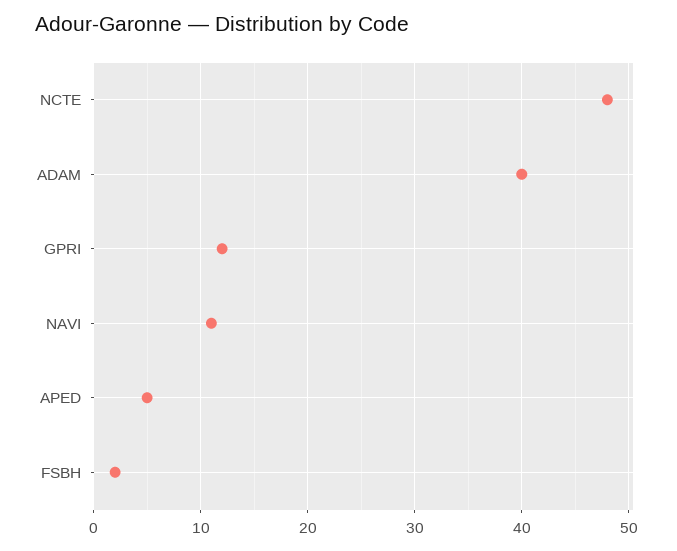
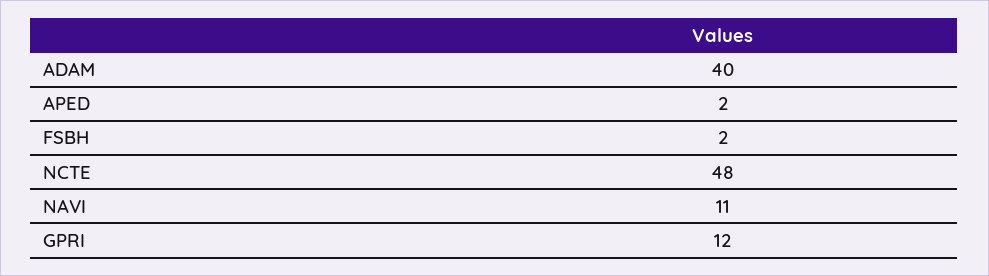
APED: 5 -> 2

